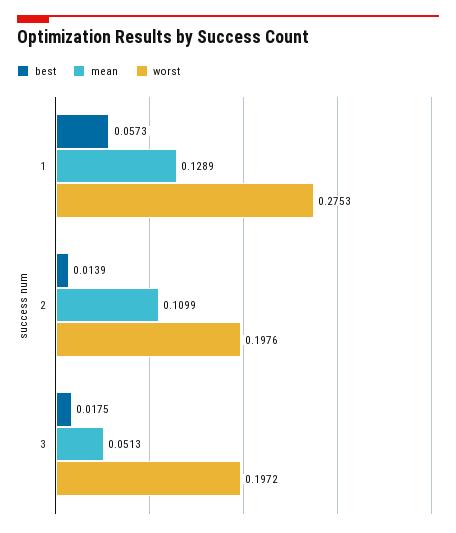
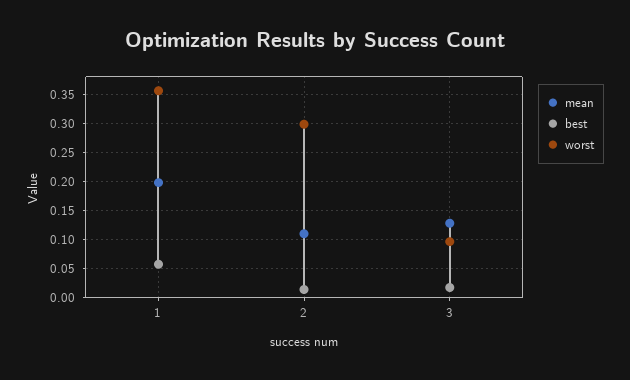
mean, 1: 0.1289 -> 0.2
worst, 1: 0.2753 -> 0.35
worst, 2: 0.1976 -> 0.3
mean, 3: 0.0513 -> 0.125
worst, 3: 0.1972 -> 0.1

